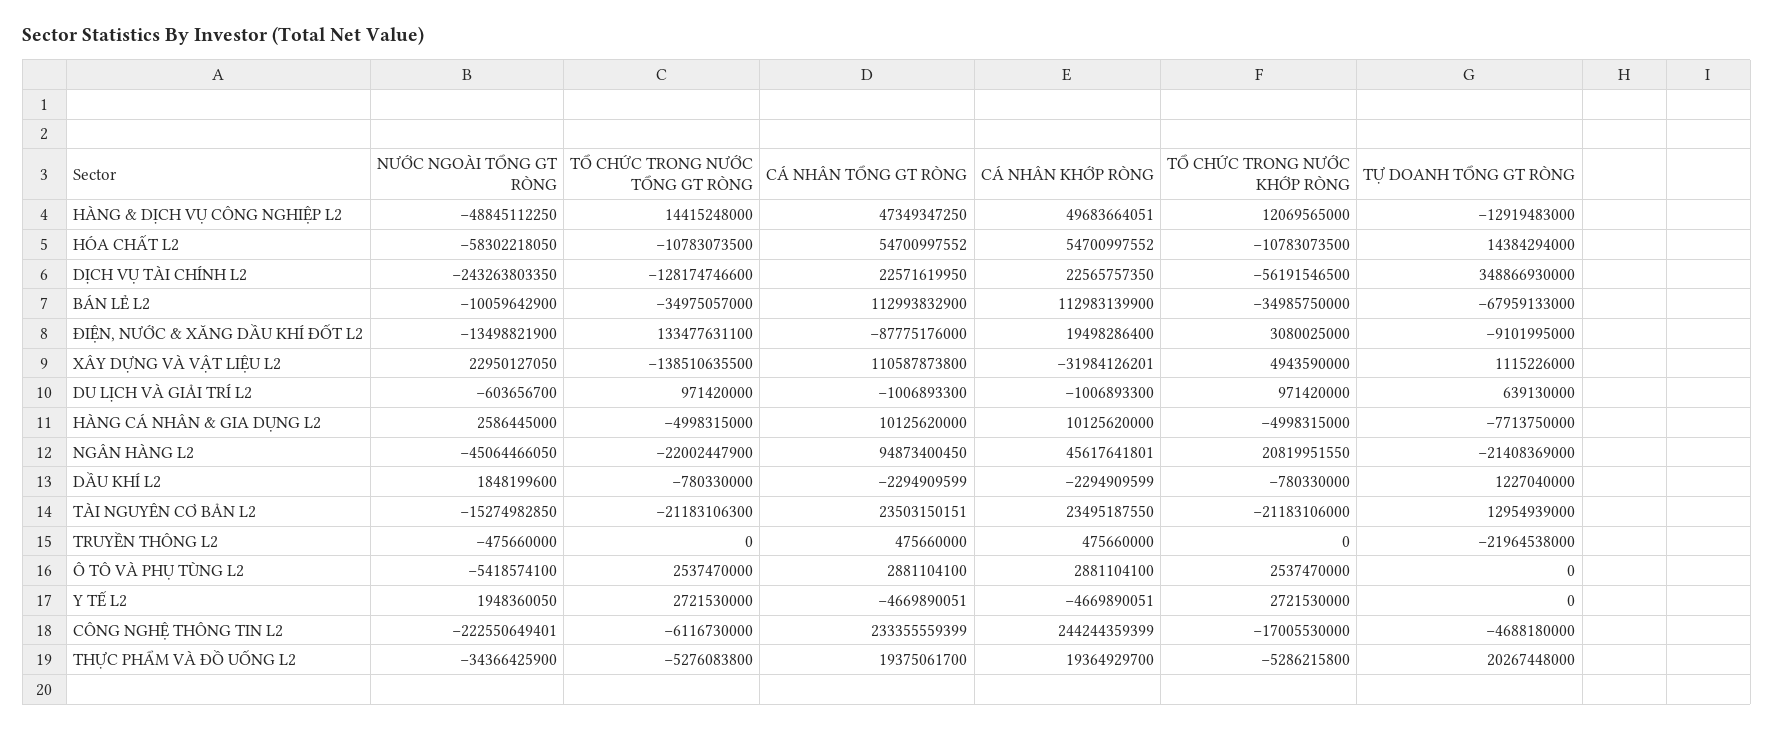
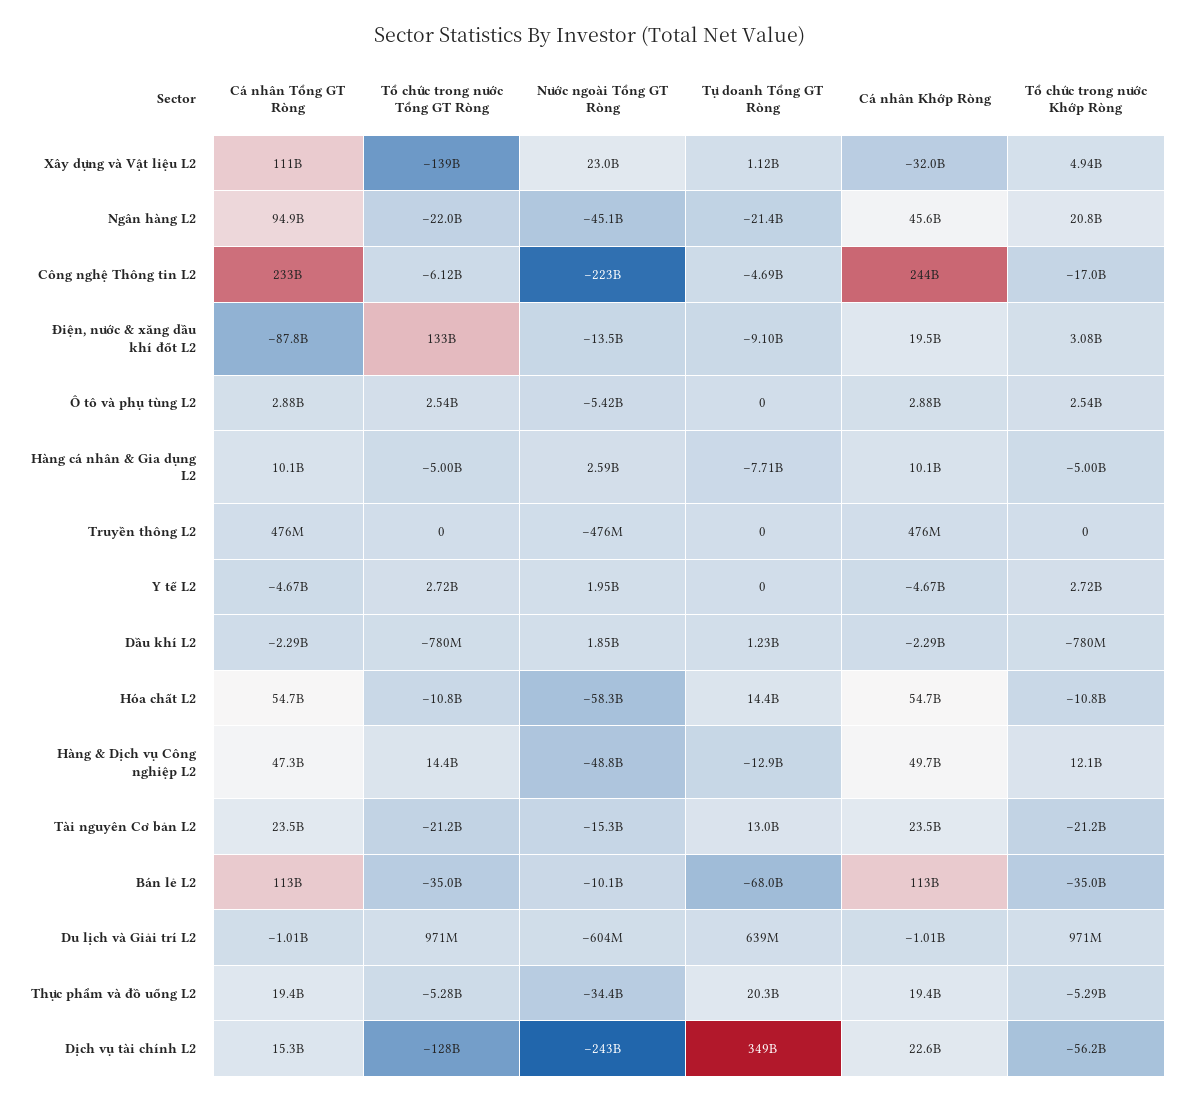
CÁ NHÂN TỔNG GT RÒNG, DỊCH VỤ TÀI CHÍNH L2: 22571619950 -> 15300000000
TỰ DOANH TỔNG GT RÒNG, TRUYỀN THÔNG L2: -21964538000 -> 0

